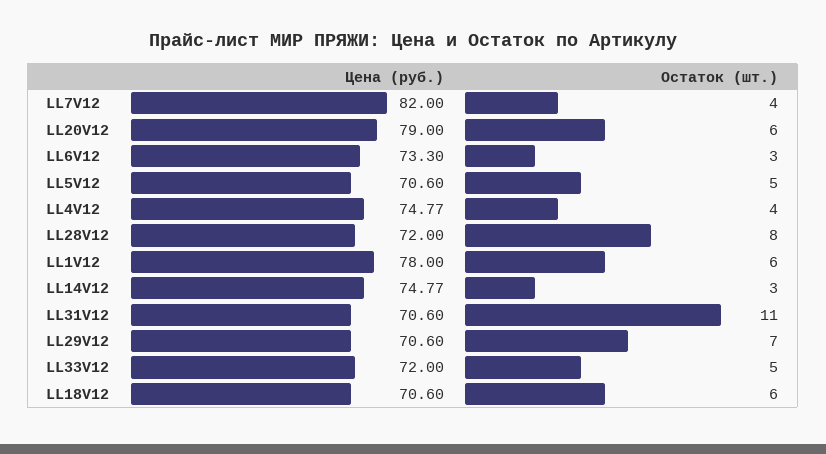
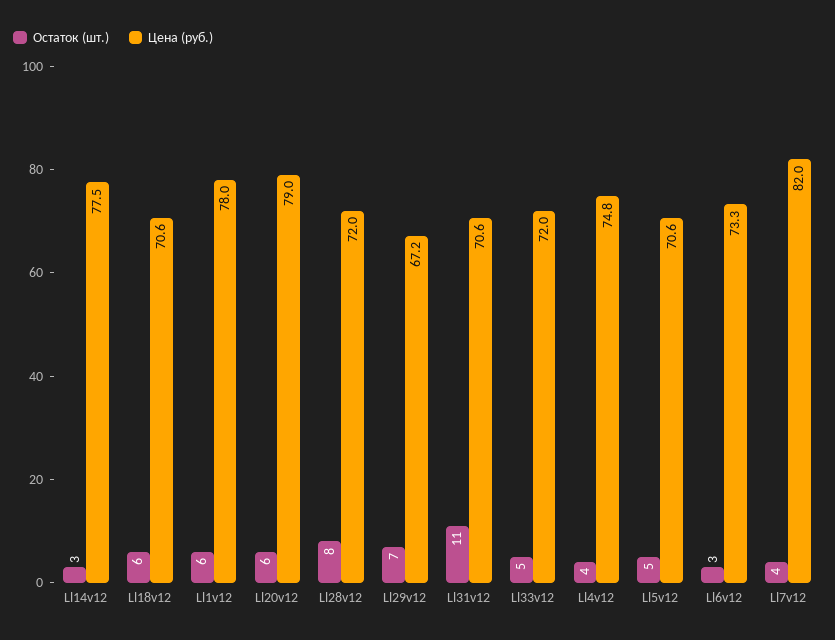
Цена (руб.), LL14V12: 74.77 -> 77.5
Цена (руб.), LL29V12: 70.6 -> 67.2

